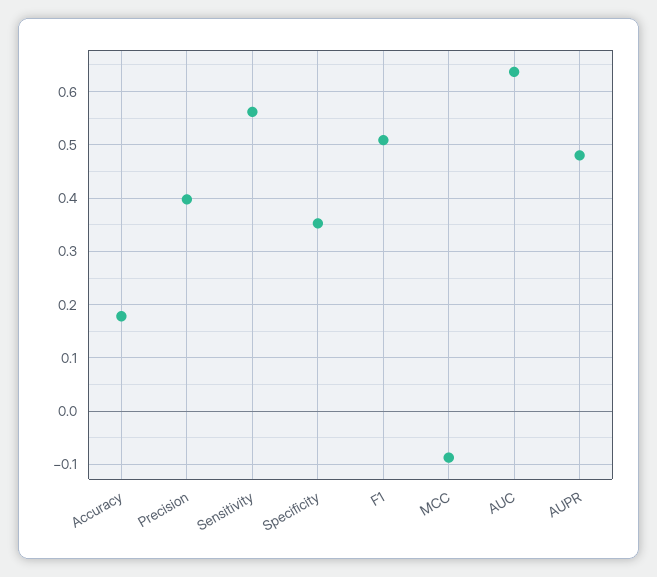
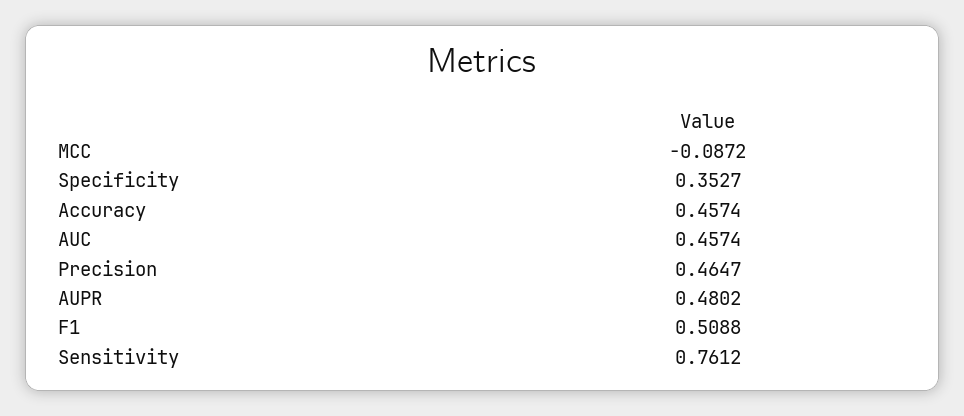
Accuracy: 0.18 -> 0.4574
Precision: 0.4 -> 0.4647
Sensitivity: 0.56 -> 0.7612
AUC: 0.64 -> 0.4574

